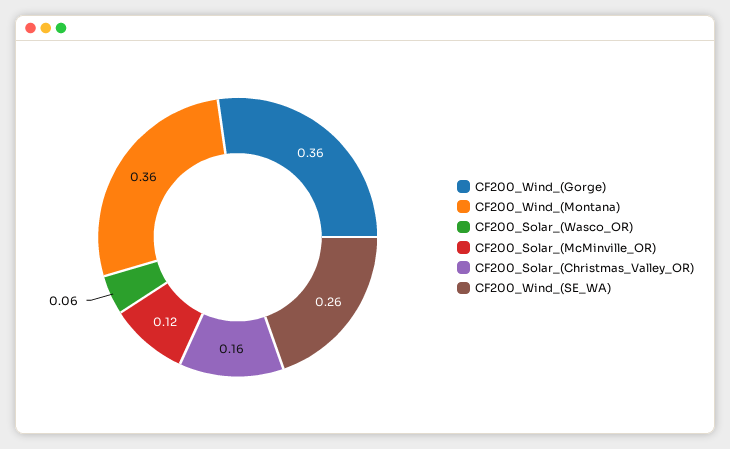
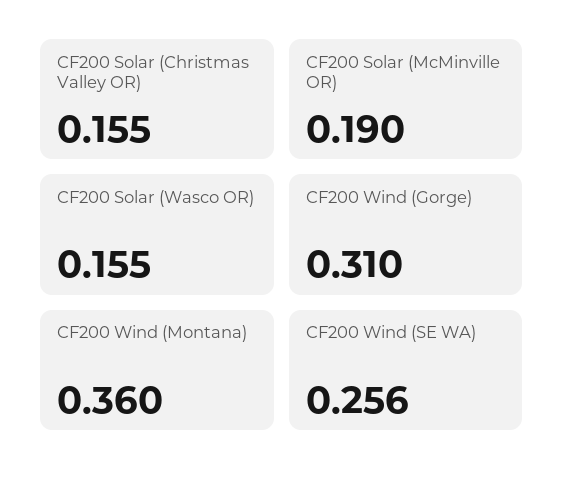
CF200_Wind_(Gorge): 0.36 -> 0.31
CF200_Solar_(Wasco_OR): 0.06 -> 0.155
CF200_Solar_(McMinville_OR): 0.12 -> 0.19

